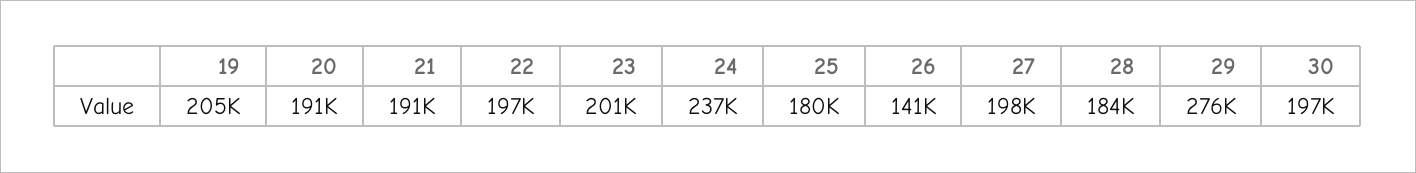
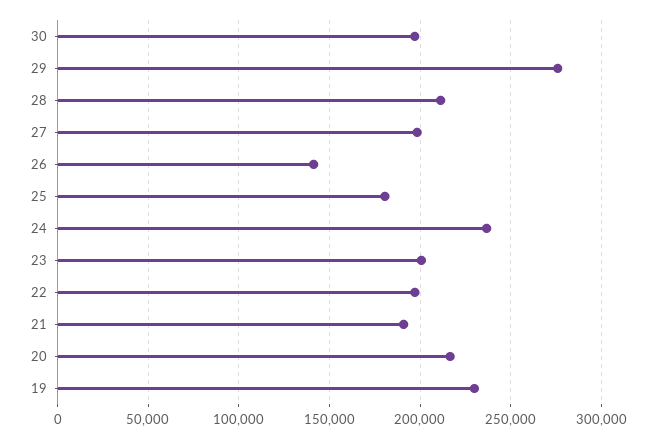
19: 205000 -> 230000
20: 191000 -> 215000
28: 184000 -> 210000

